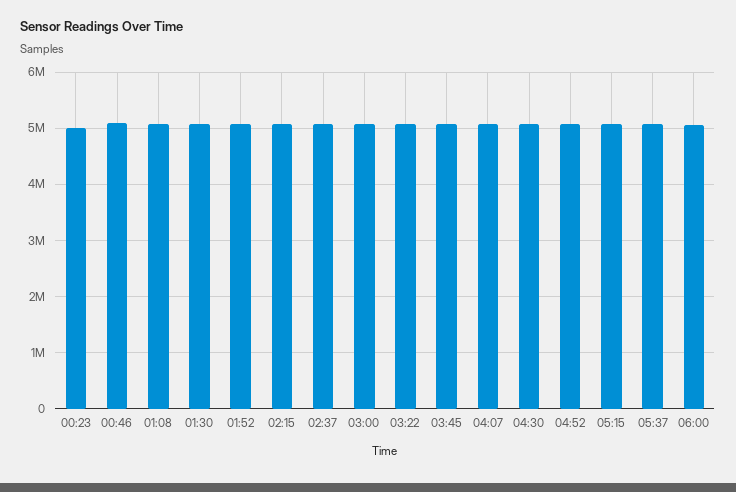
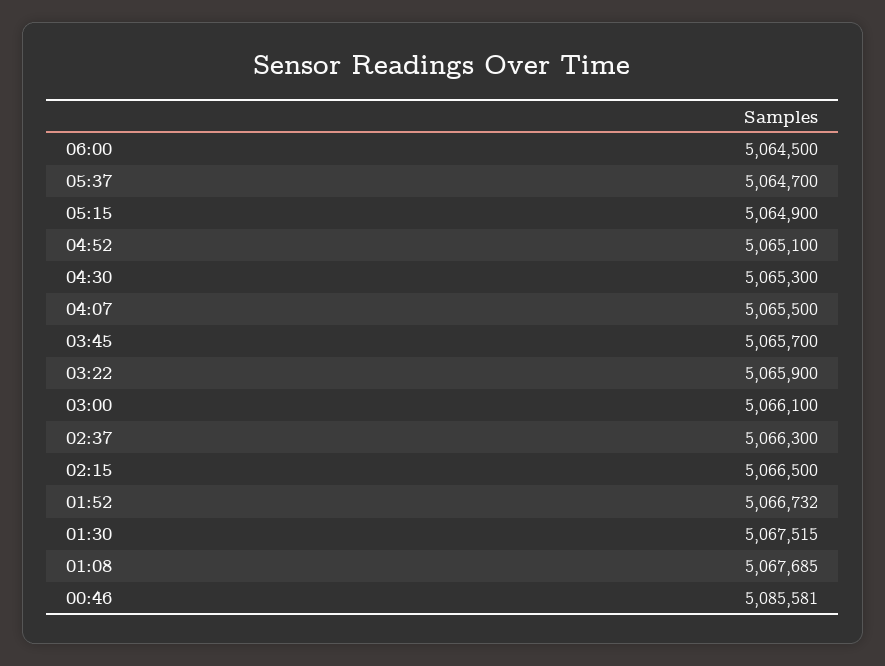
00:23: 5000000 -> none

